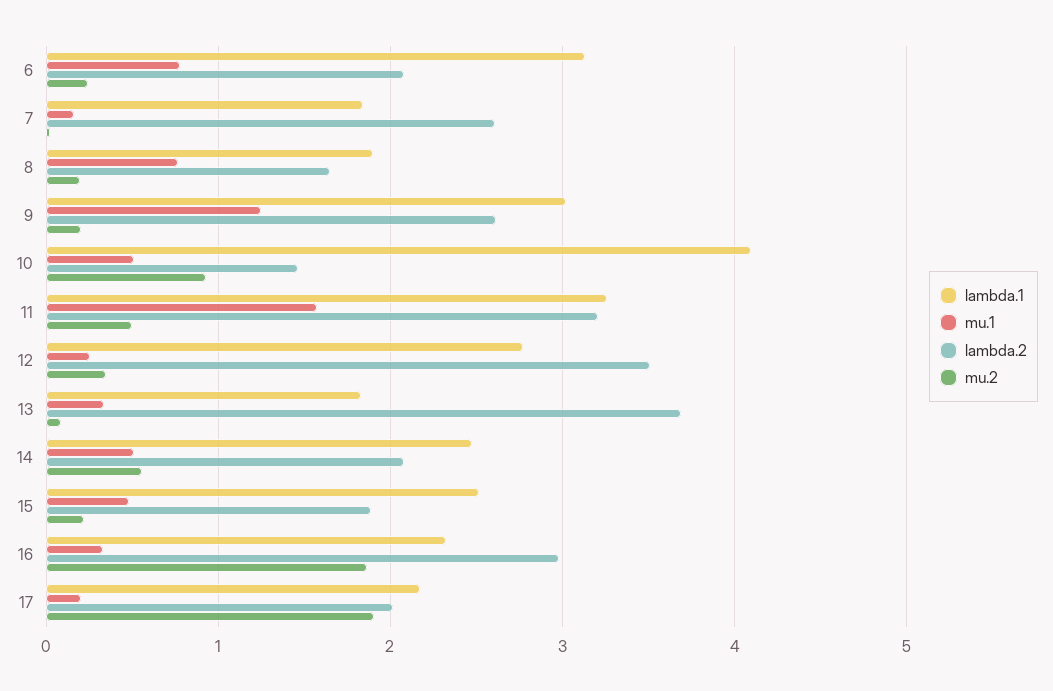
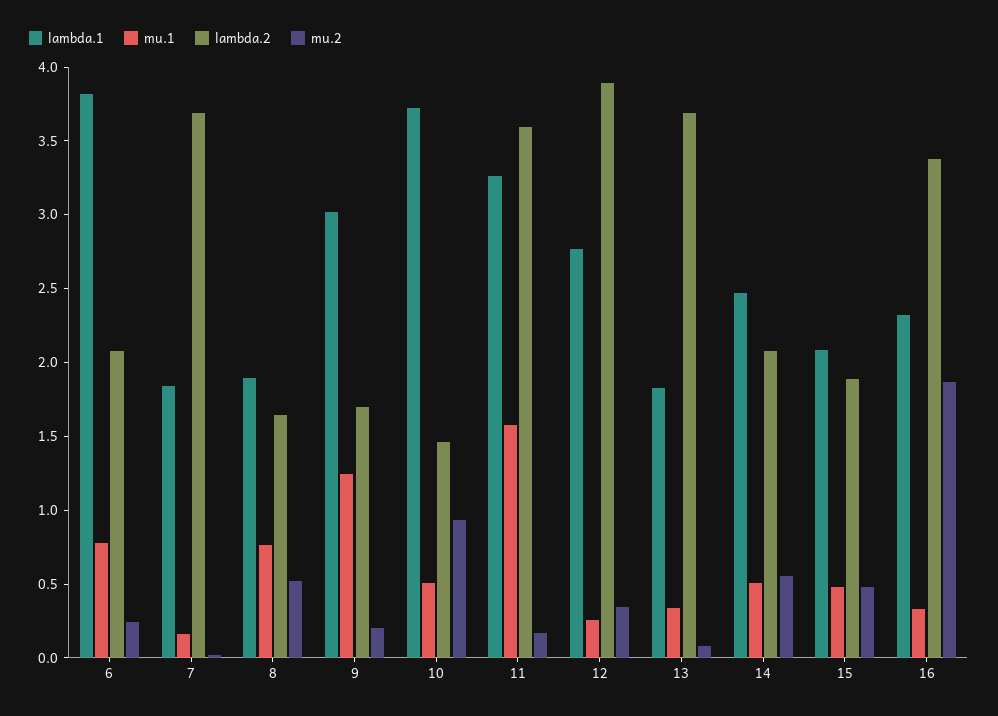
lambda.1, 6: 3.1 -> 3.8
lambda.2, 7: 2.6 -> 3.7
mu.2, 8: 0.2 -> 0.5
lambda.2, 9: 2.6 -> 1.7
lambda.1, 10: 4.1 -> 3.7
lambda.2, 11: 3.2 -> 3.6
mu.2, 11: 0.5 -> 0.2
lambda.2, 12: 3.5 -> 3.9
lambda.1, 15: 2.5 -> 2.1
mu.2, 15: 0.2 -> 0.5
lambda.2, 16: 3 -> 3.4
lambda.1, 17: 2.2 -> none
mu.1, 17: 0.2 -> none
lambda.2, 17: 2 -> none
mu.2, 17: 1.9 -> none

